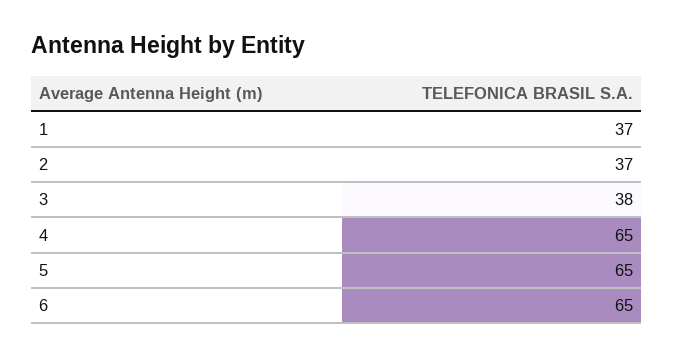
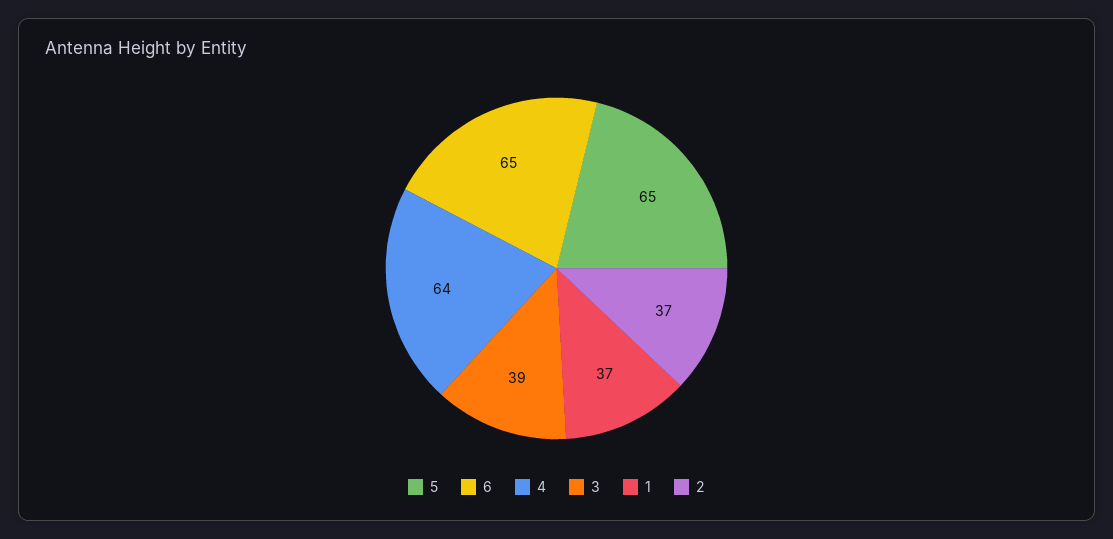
3: 38 -> 39
4: 65 -> 64

